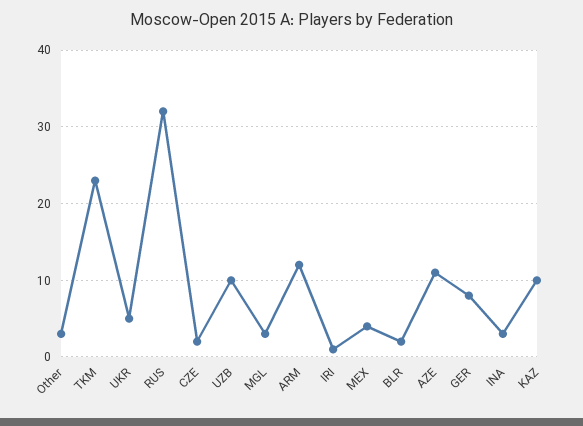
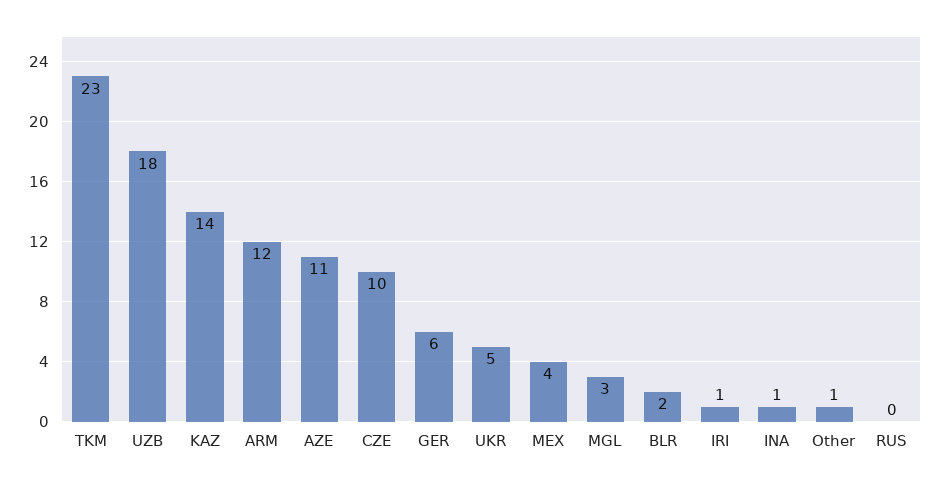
Other: 3 -> 1
RUS: 32 -> 0
CZE: 2 -> 10
UZB: 10 -> 18
GER: 8 -> 6
INA: 3 -> 1
KAZ: 10 -> 14

